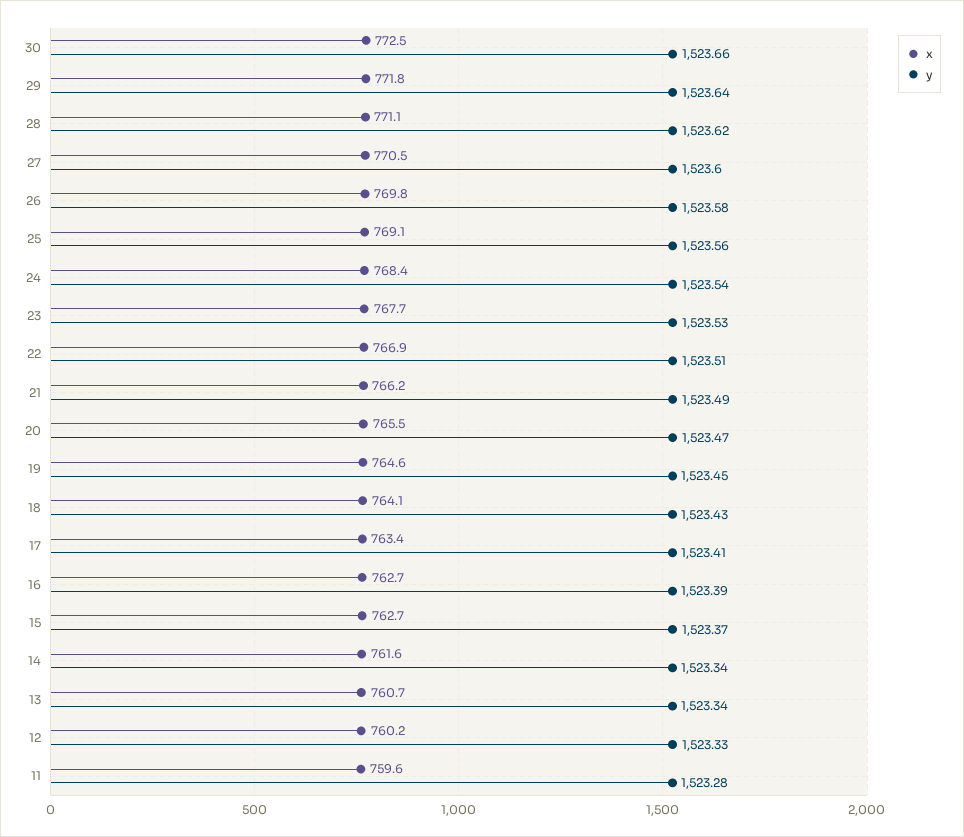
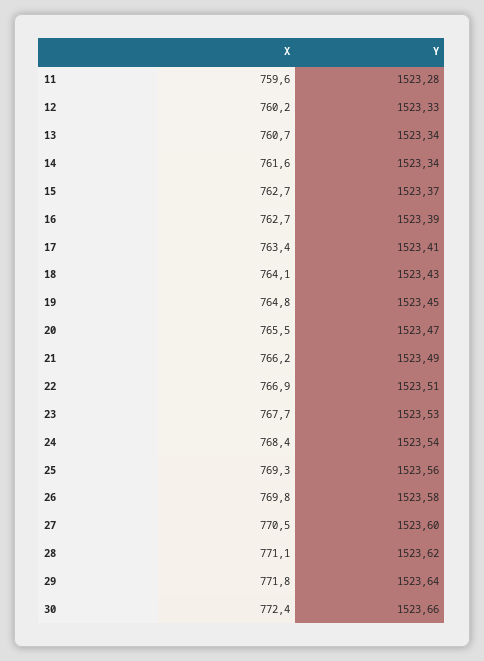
x, 30: 772.5 -> 772.4
x, 25: 769.1 -> 769.3
x, 19: 764.6 -> 764.8

